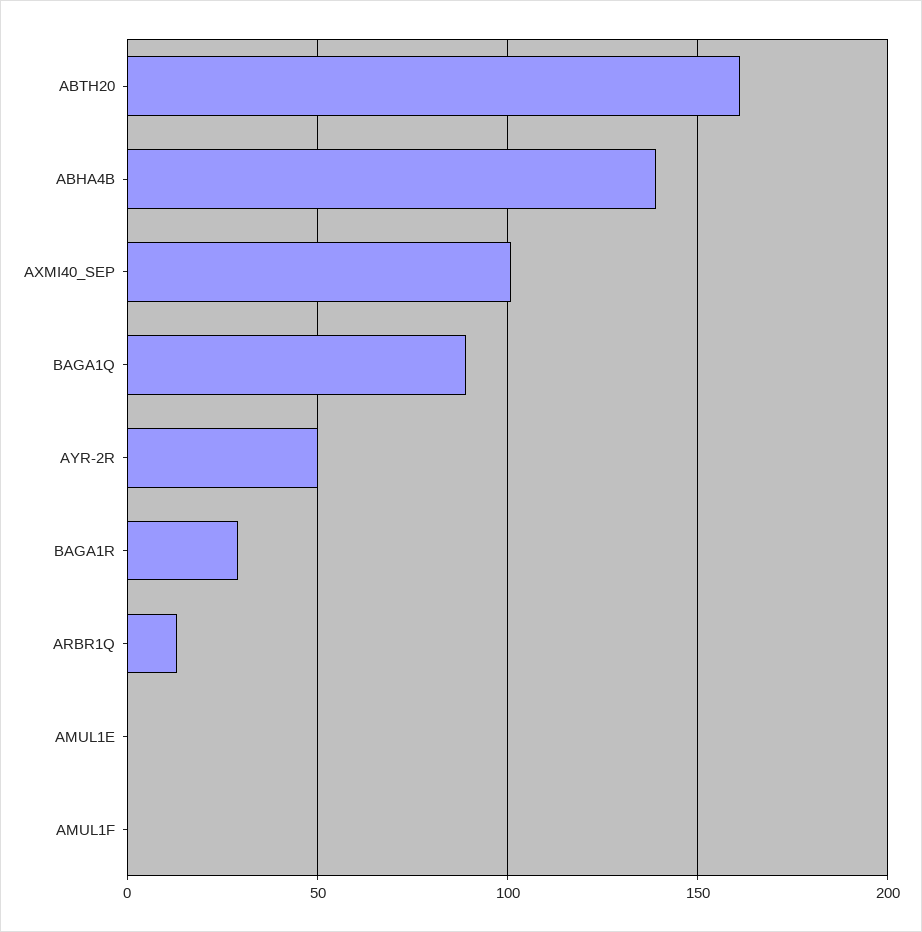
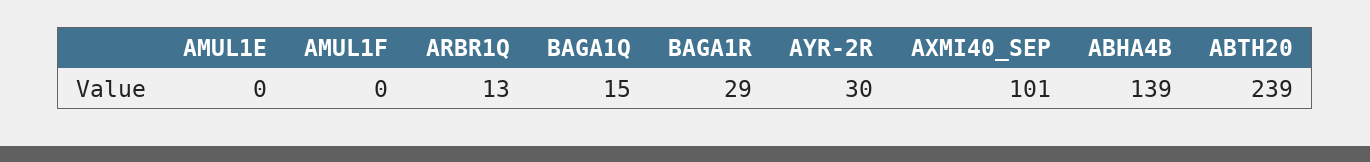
ABTH20: 160 -> 239
BAGA1Q: 90 -> 15
AYR-2R: 50 -> 30

